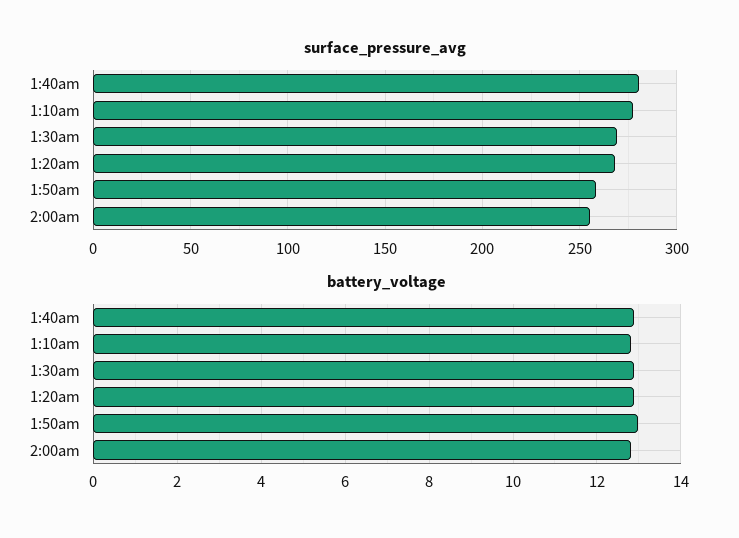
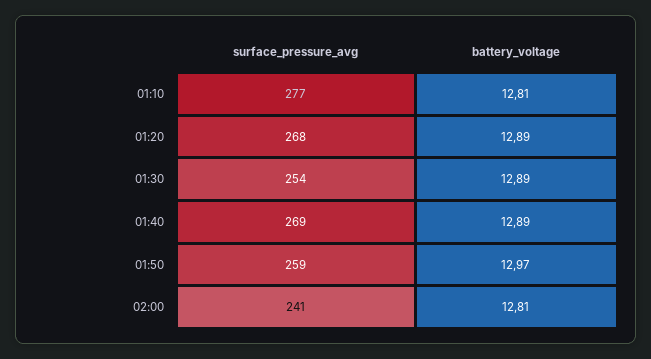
surface_pressure_avg, 1:40am: 280 -> 269
surface_pressure_avg, 1:30am: 270 -> 254
surface_pressure_avg, 2:00am: 255 -> 241

